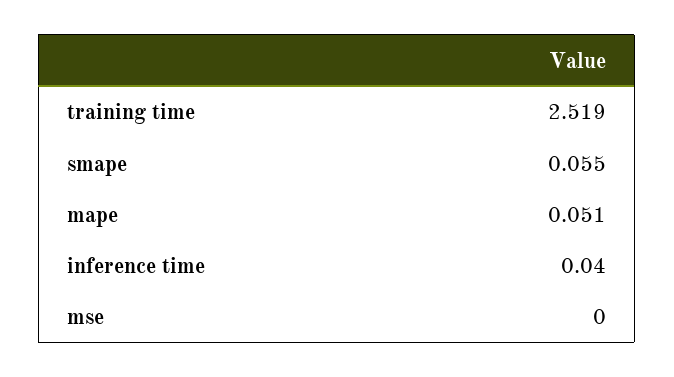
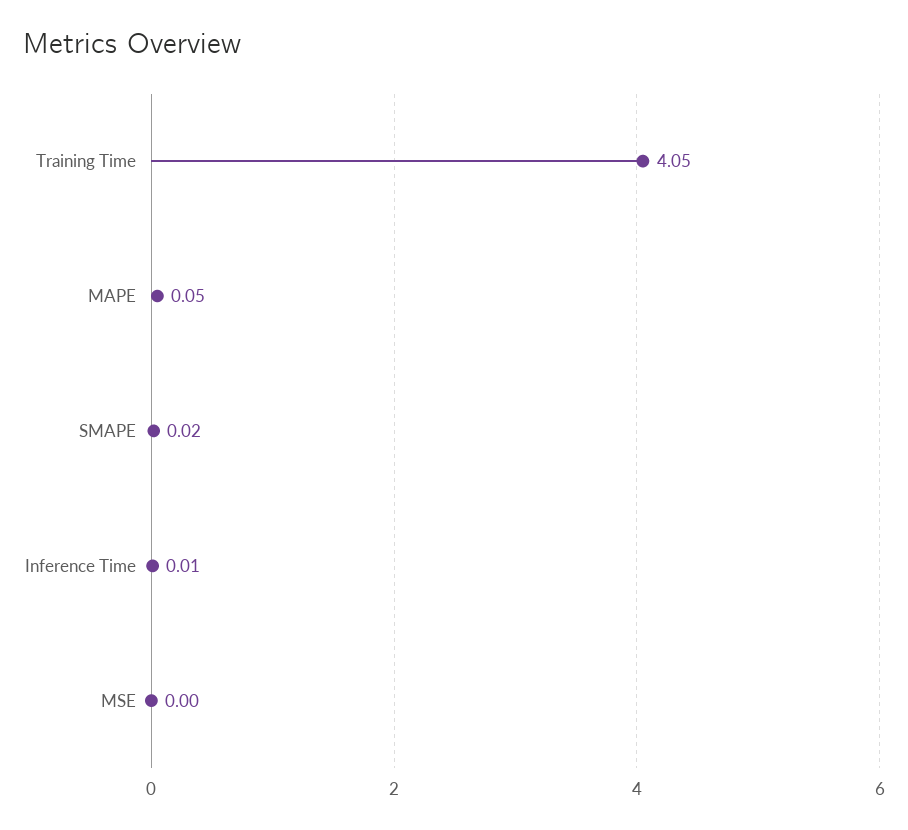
training time: 2.519 -> 4.05
smape: 0.055 -> 0.02
inference time: 0.04 -> 0.01

